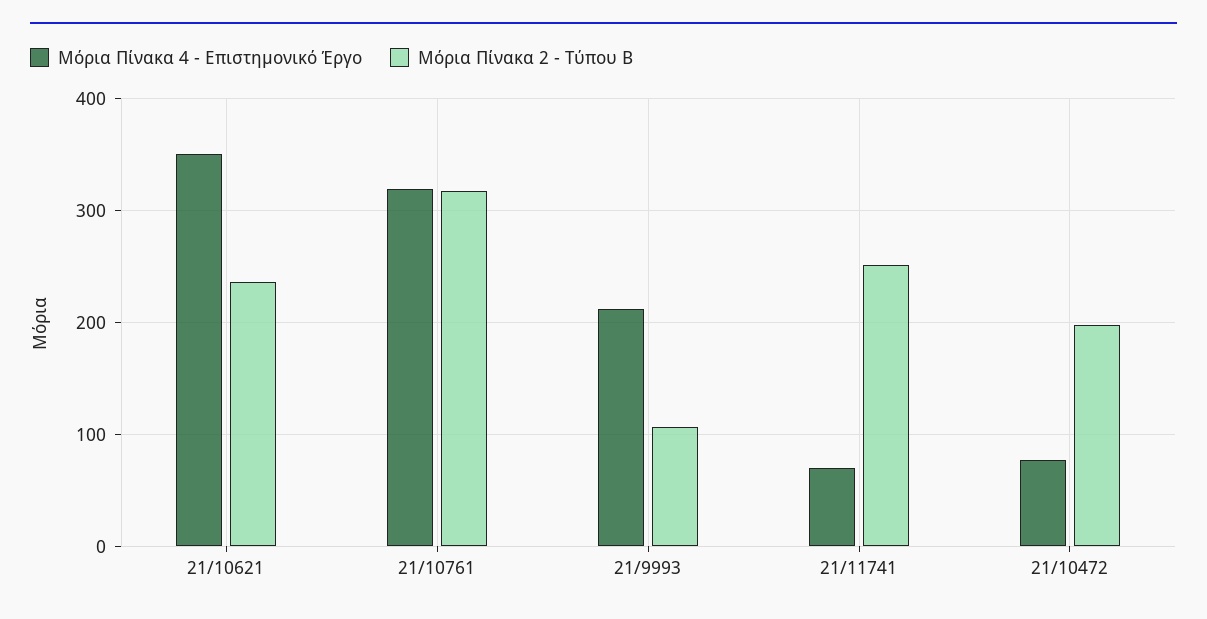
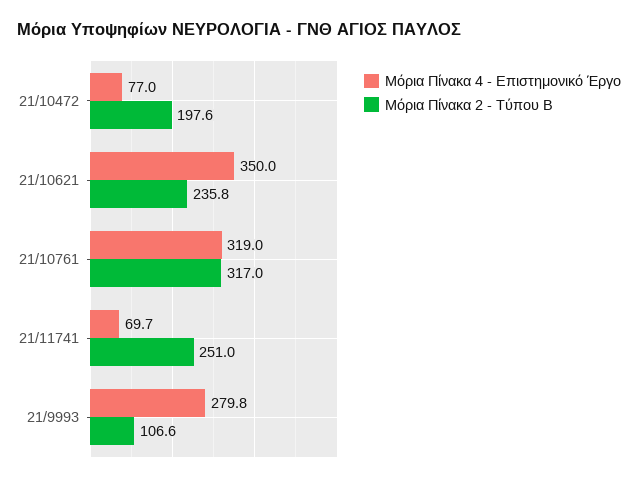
Μόρια Πίνακα 4 - Επιστημονικό Έργο, 21/9993: 210 -> 279.8

